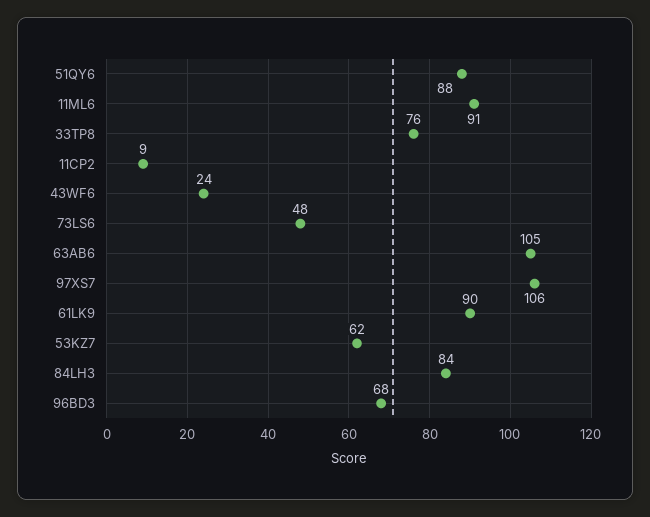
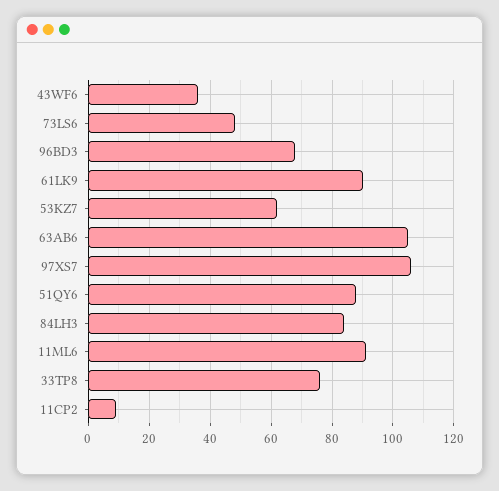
43WF6: 24 -> 35

